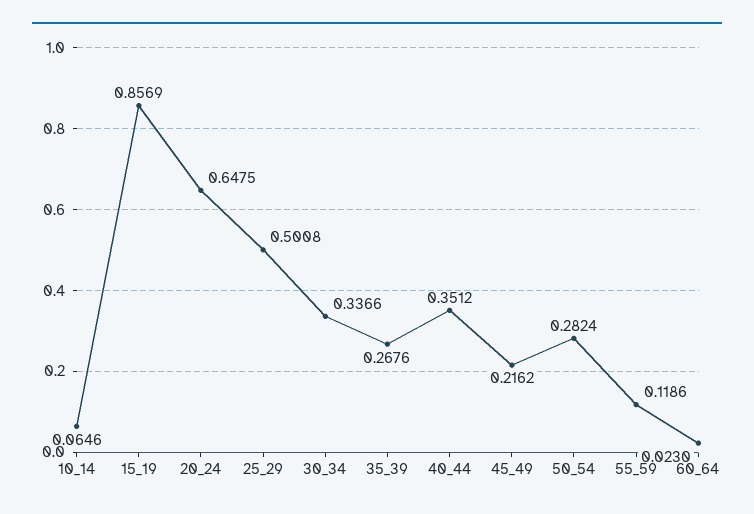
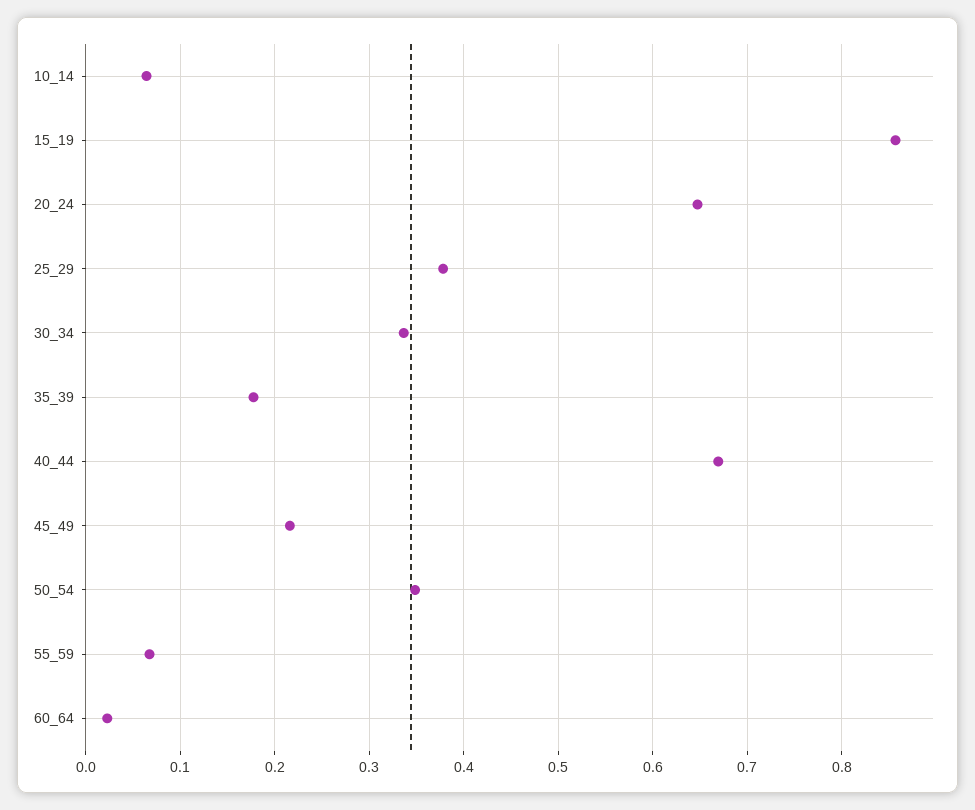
25_29: 0.5008 -> 0.38
35_39: 0.2676 -> 0.18
40_44: 0.3512 -> 0.67
50_54: 0.2824 -> 0.35
55_59: 0.1186 -> 0.07

